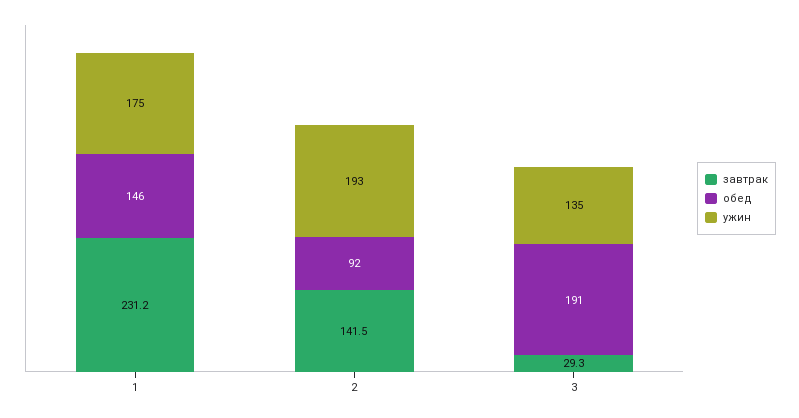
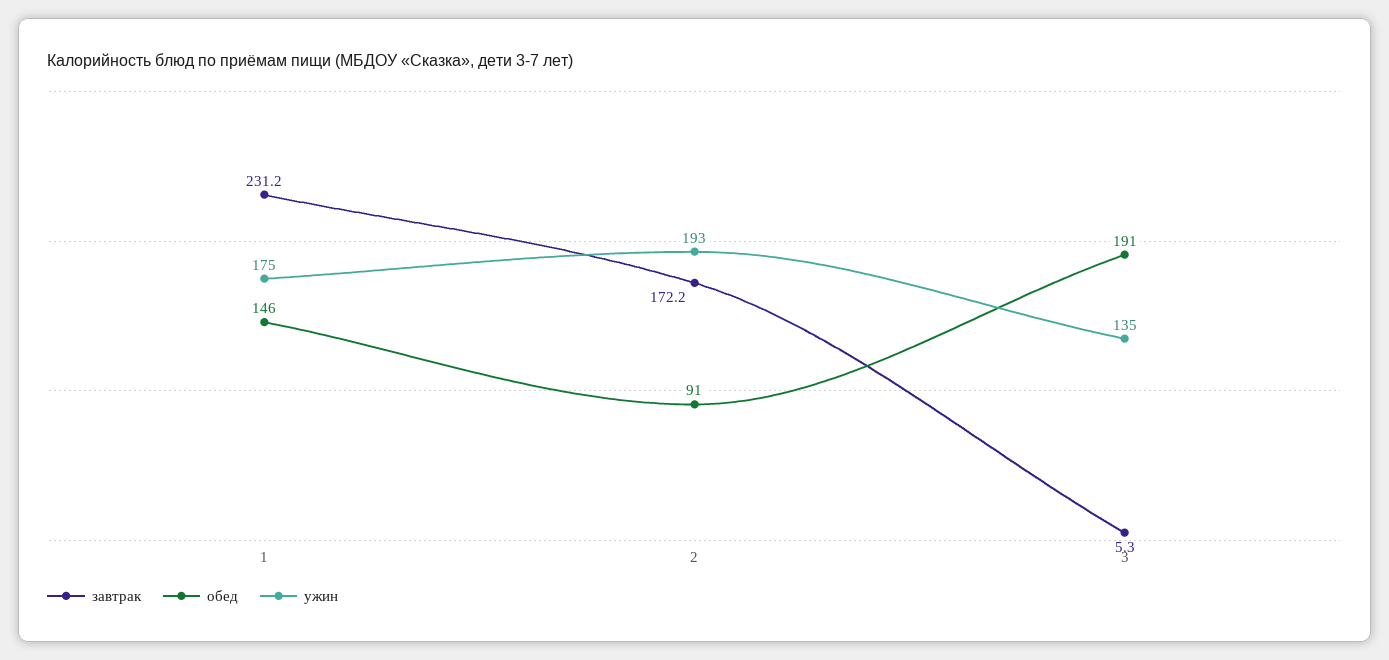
завтрак, 2: 141.5 -> 172.2
обед, 2: 92 -> 91
завтрак, 3: 29.3 -> 5.3

